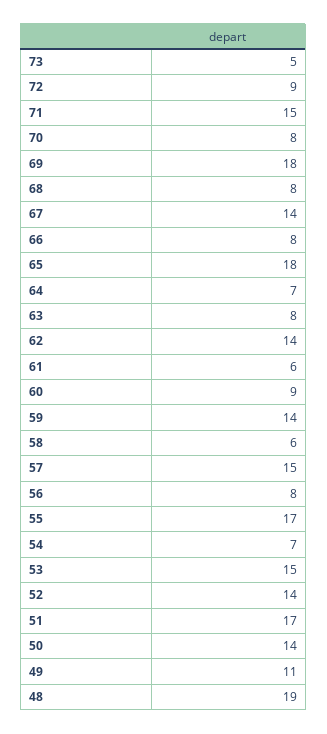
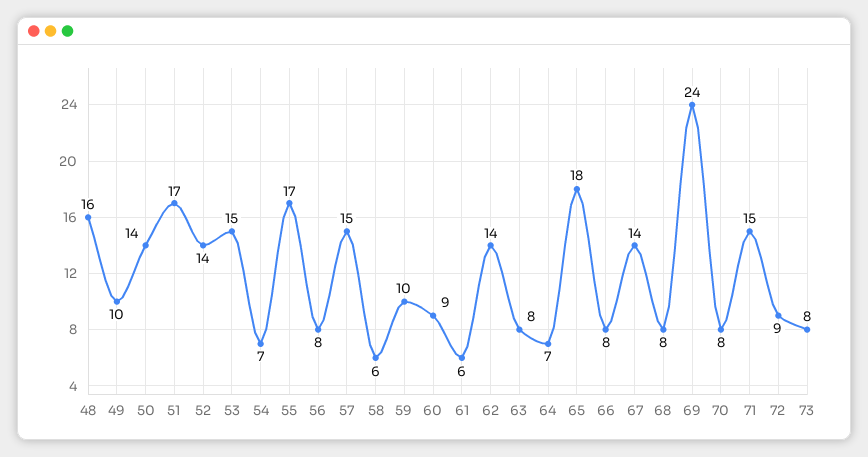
73: 5 -> 8
69: 18 -> 24
59: 14 -> 10
49: 11 -> 10
48: 19 -> 16

